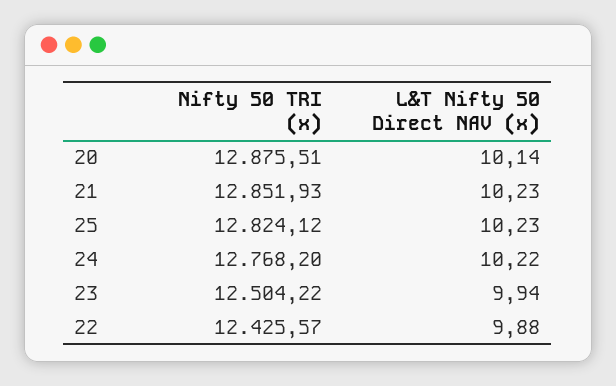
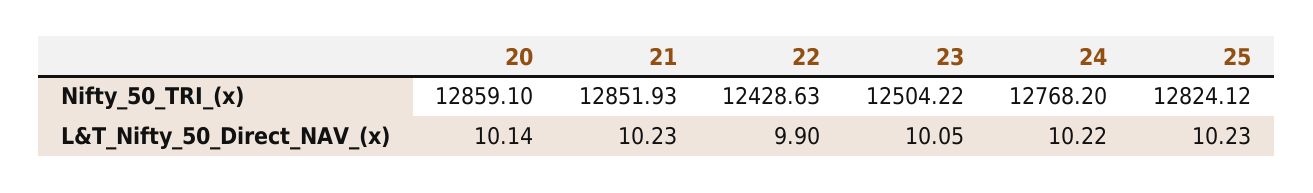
Nifty 50 TRI (x), 20: 12875.51 -> 12859.1
L&T Nifty 50 Direct NAV (x), 23: 9.94 -> 10.05
Nifty 50 TRI (x), 22: 12425.57 -> 12428.63
L&T Nifty 50 Direct NAV (x), 22: 9.88 -> 9.9

